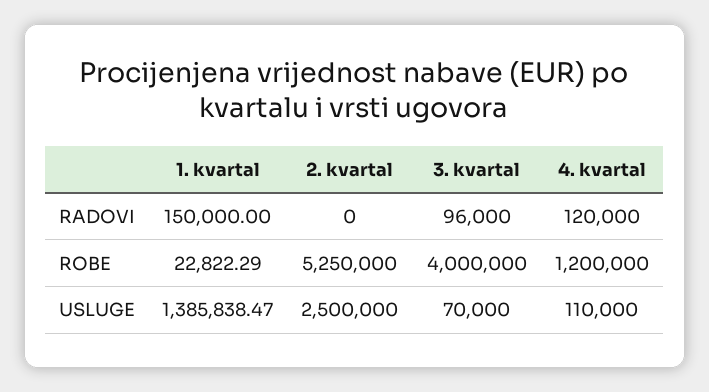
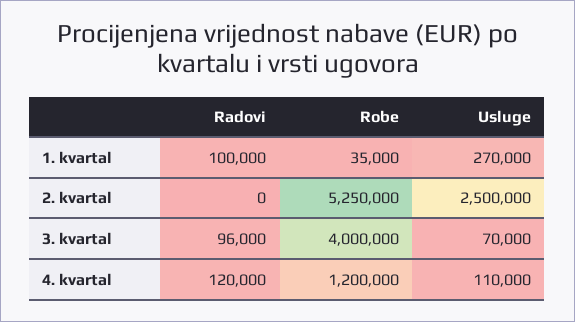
1. kvartal, RADOVI: 150000 -> 100000
1. kvartal, ROBE: 22822.29 -> 35000
1. kvartal, USLUGE: 1385838.47 -> 270000

